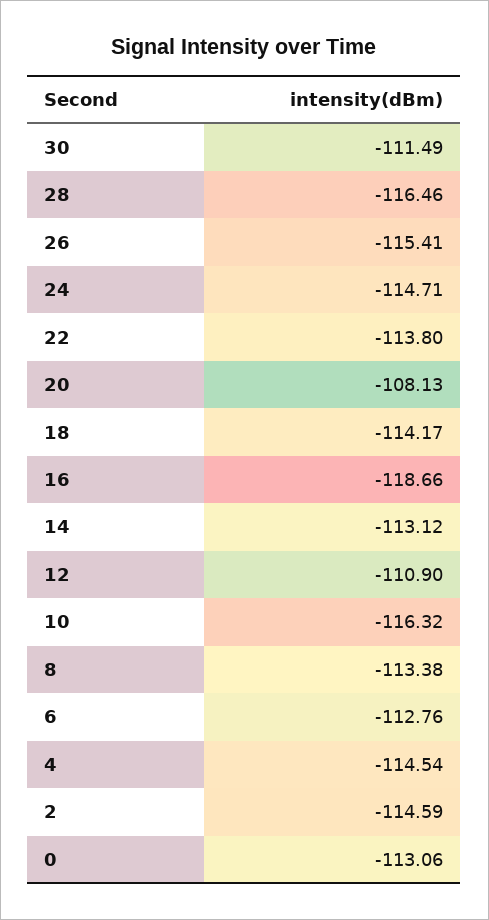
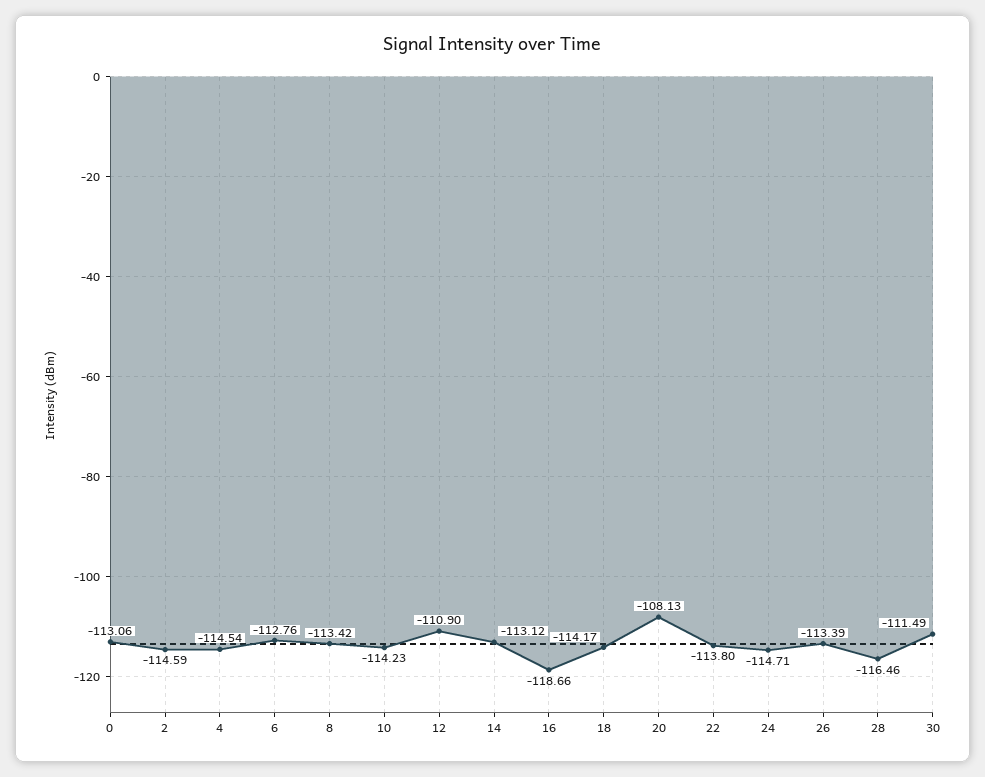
26: -115.41 -> -113.39
10: -116.32 -> -114.23
8: -113.38 -> -113.42

